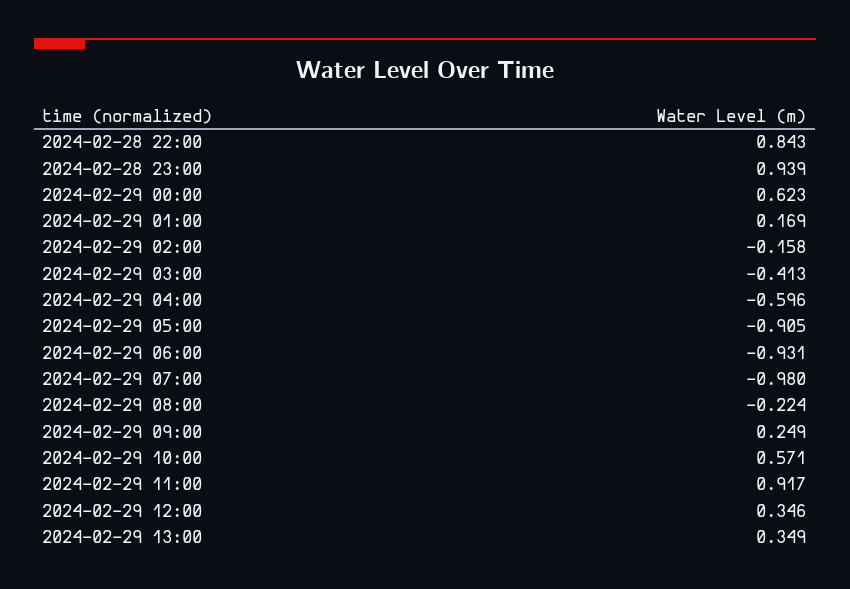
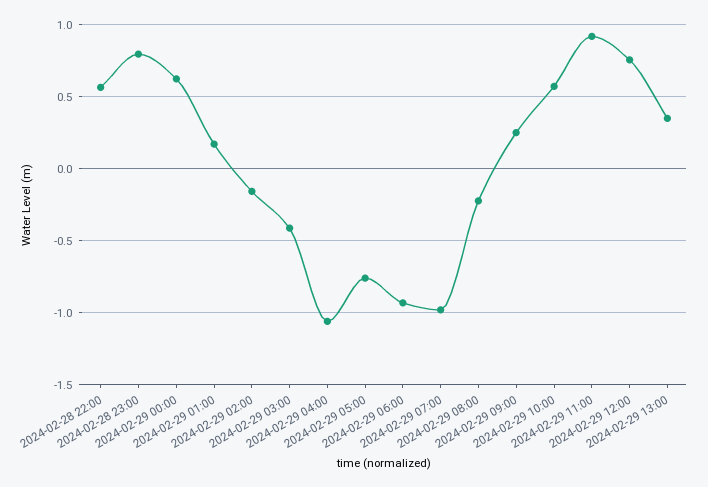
2024-02-28 22:00: 0.843 -> 0.55
2024-02-28 23:00: 0.939 -> 0.8
2024-02-29 04:00: -0.596 -> -1.05
2024-02-29 05:00: -0.905 -> -0.75
2024-02-29 12:00: 0.346 -> 0.75

